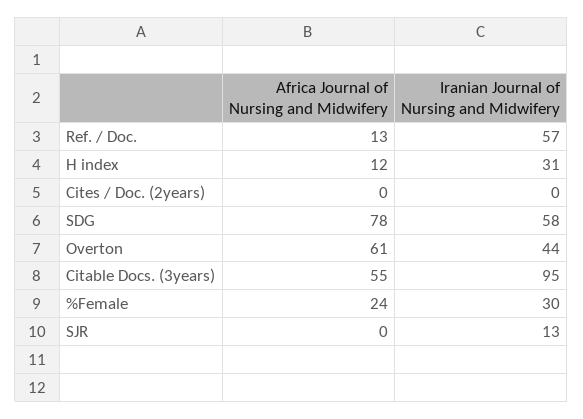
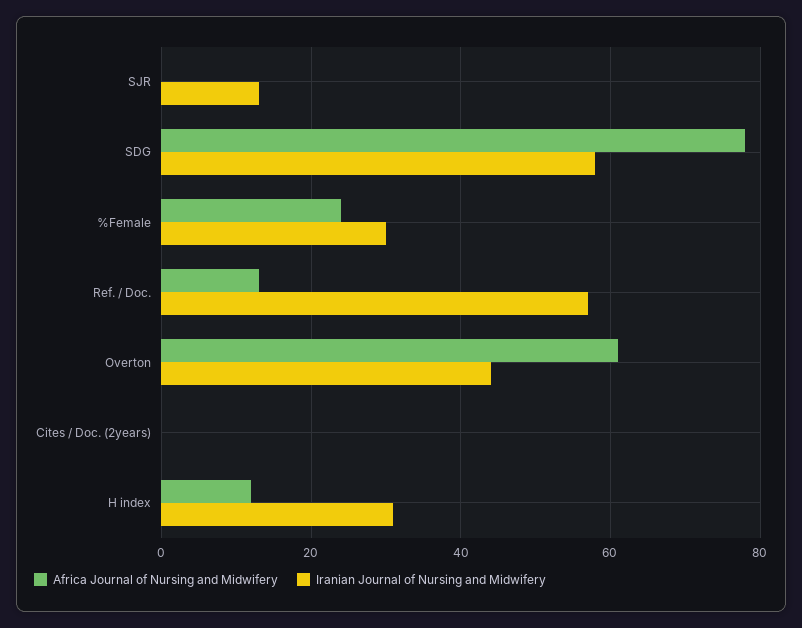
Africa Journal of Nursing and Midwifery, Citable Docs. (3years): 55 -> none
Iranian Journal of Nursing and Midwifery, Citable Docs. (3years): 95 -> none

